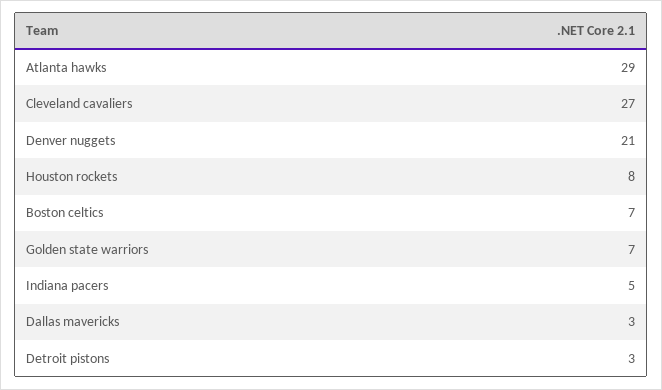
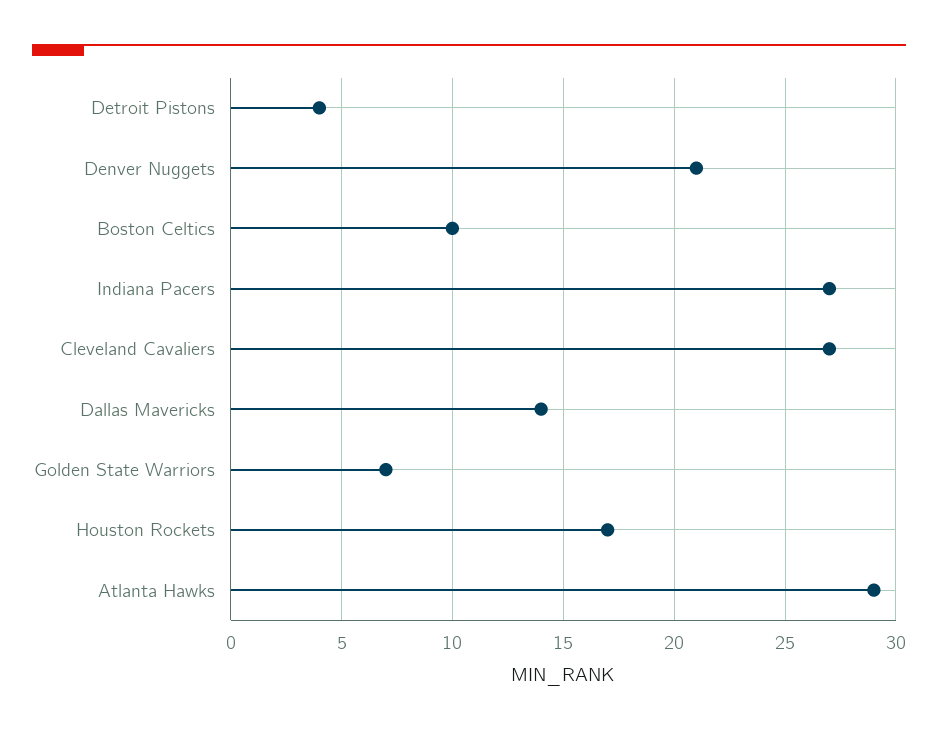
Houston rockets: 8 -> 17
Boston celtics: 7 -> 10
Indiana pacers: 5 -> 27
Dallas mavericks: 3 -> 14
Detroit pistons: 3 -> 4

